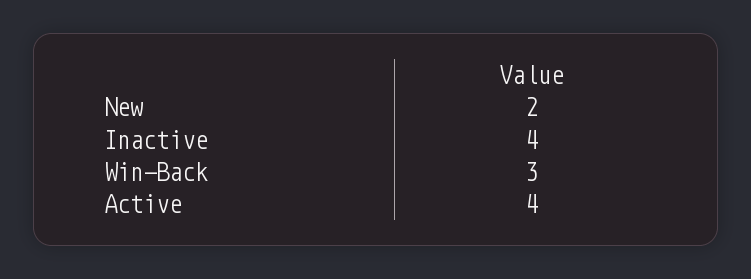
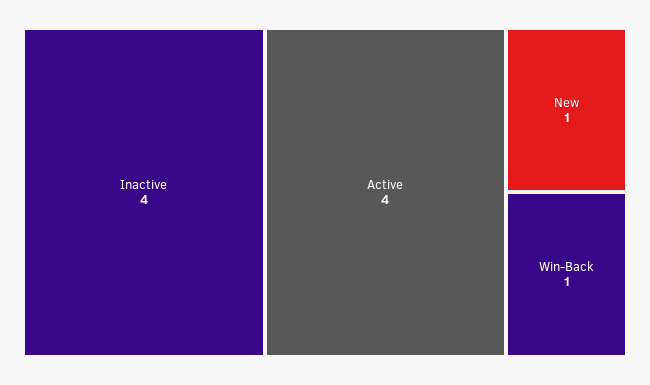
New: 2 -> 1
Win-Back: 3 -> 1

